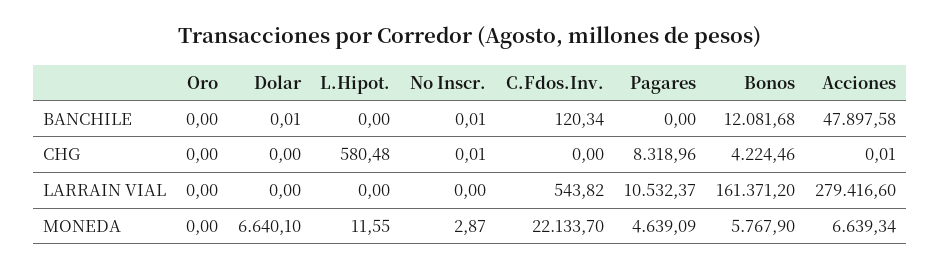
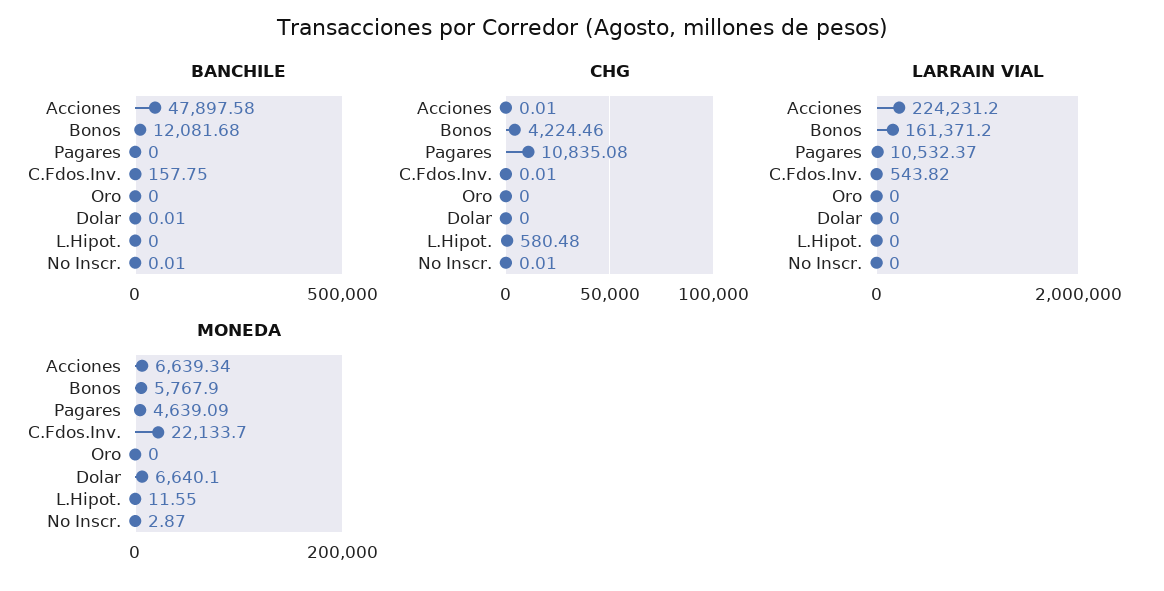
BANCHILE, C.Fdos.Inv.: 120.34 -> 157.75
CHG, C.Fdos.Inv.: 0 -> 0.01
CHG, Pagares: 8318.96 -> 10835.08
LARRAIN VIAL, Acciones: 279416.6 -> 224231.2

